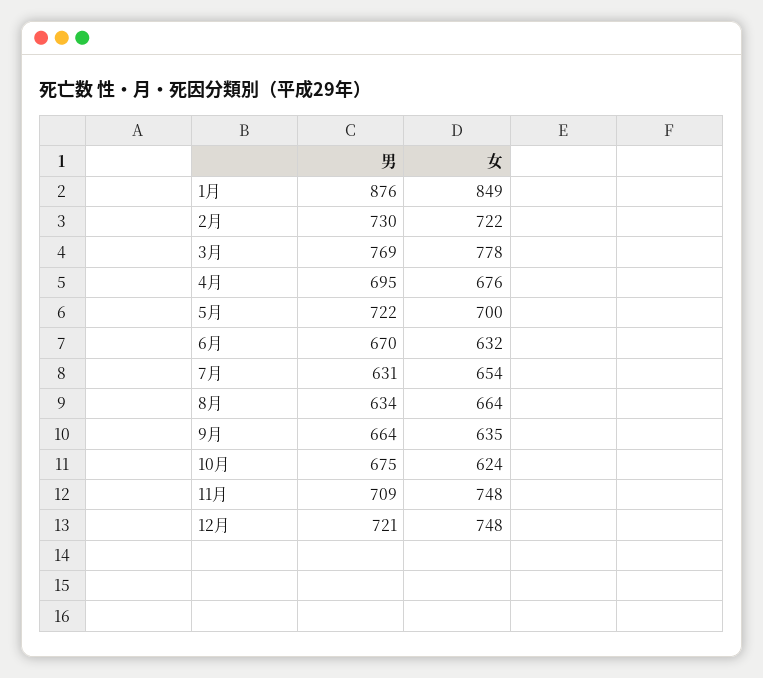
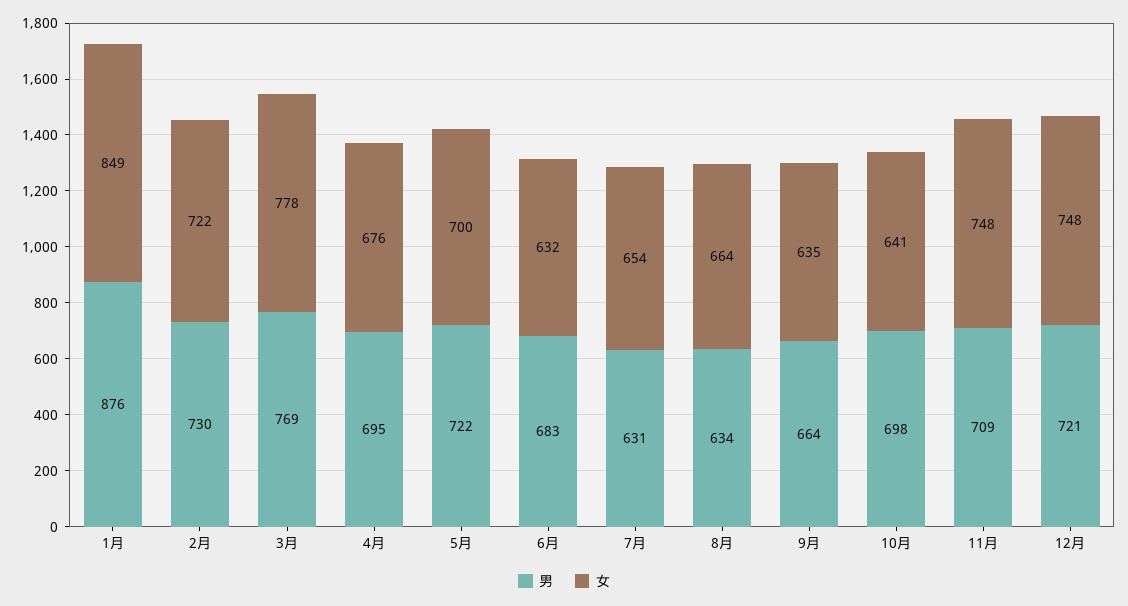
男, 6月: 670 -> 683
男, 10月: 675 -> 698
女, 10月: 624 -> 641

